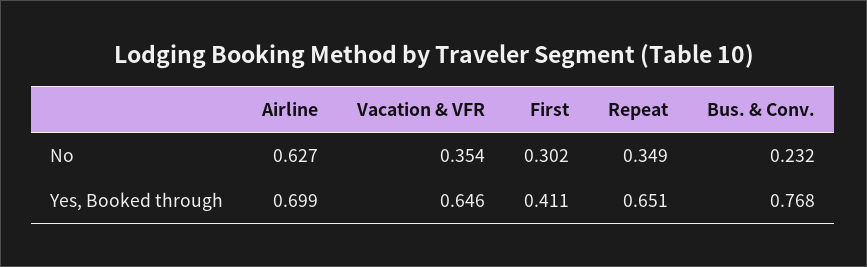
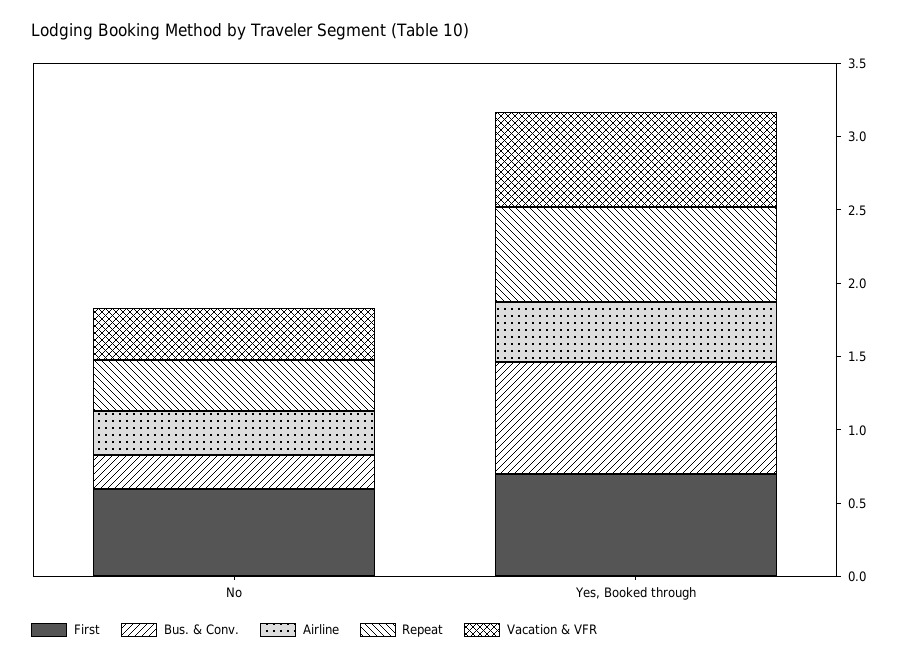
Airline, No: 0.627 -> 0.3
First, No: 0.302 -> 0.6
Airline, Yes, Booked through: 0.699 -> 0.4
First, Yes, Booked through: 0.411 -> 0.7

